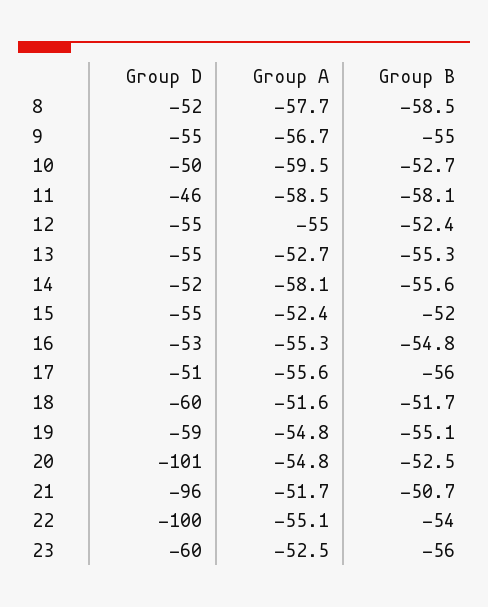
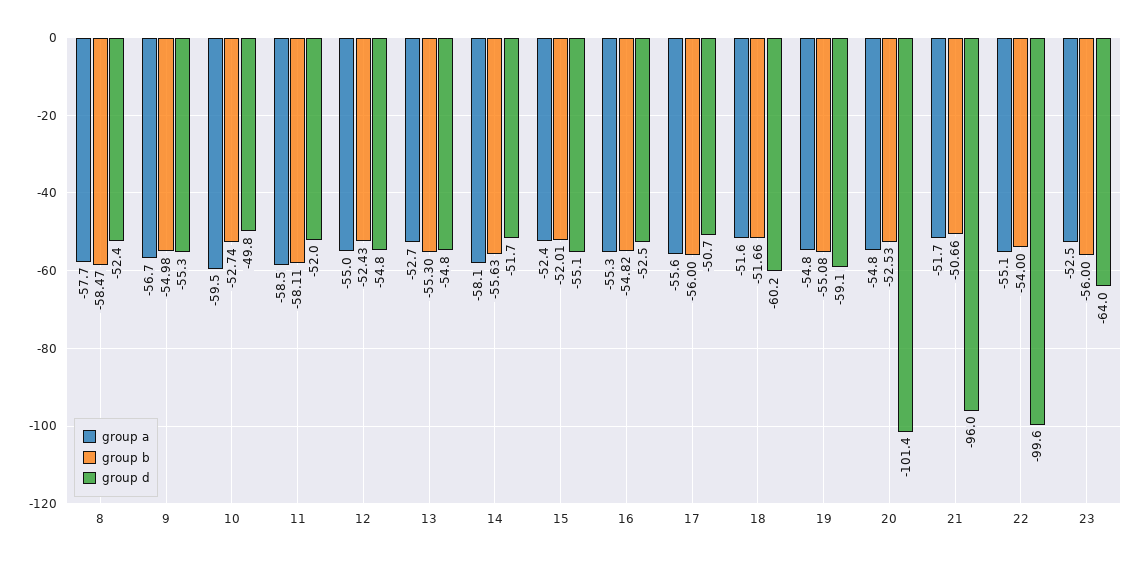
Group D, 11: -46 -> -52
Group D, 23: -60 -> -64

